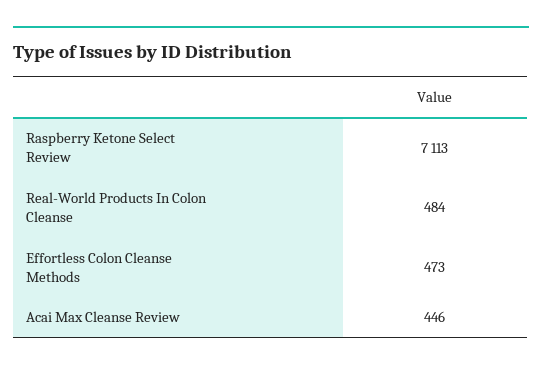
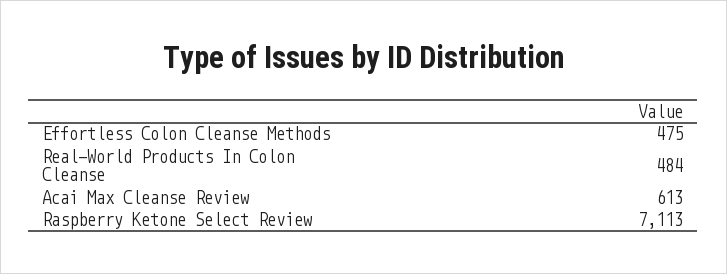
Effortless Colon Cleanse Methods: 473 -> 475
Acai Max Cleanse Review: 446 -> 613

